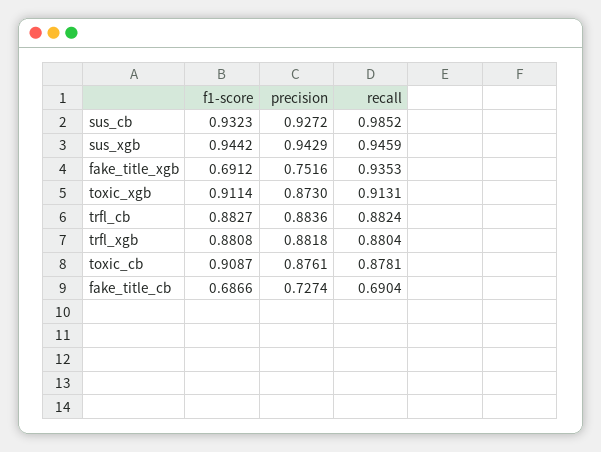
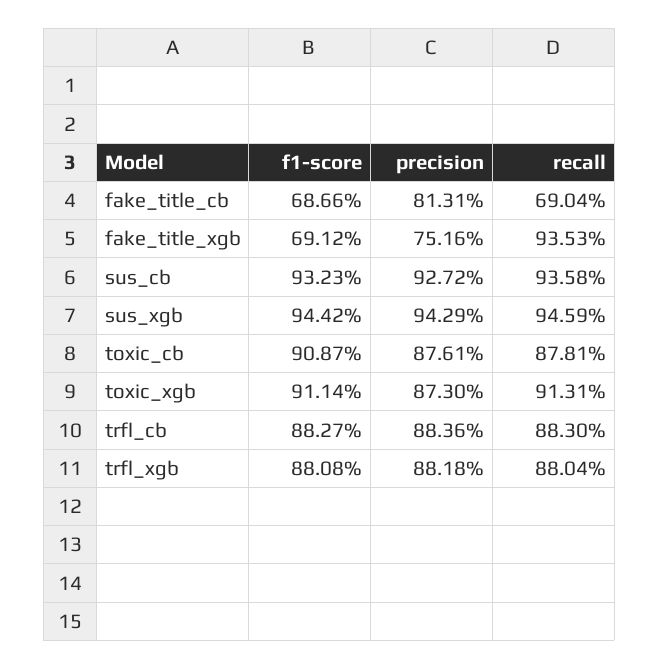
recall, sus_cb: 0.9852 -> 0.9358
recall, trfl_cb: 0.8824 -> 0.883
precision, fake_title_cb: 0.7274 -> 0.8131

